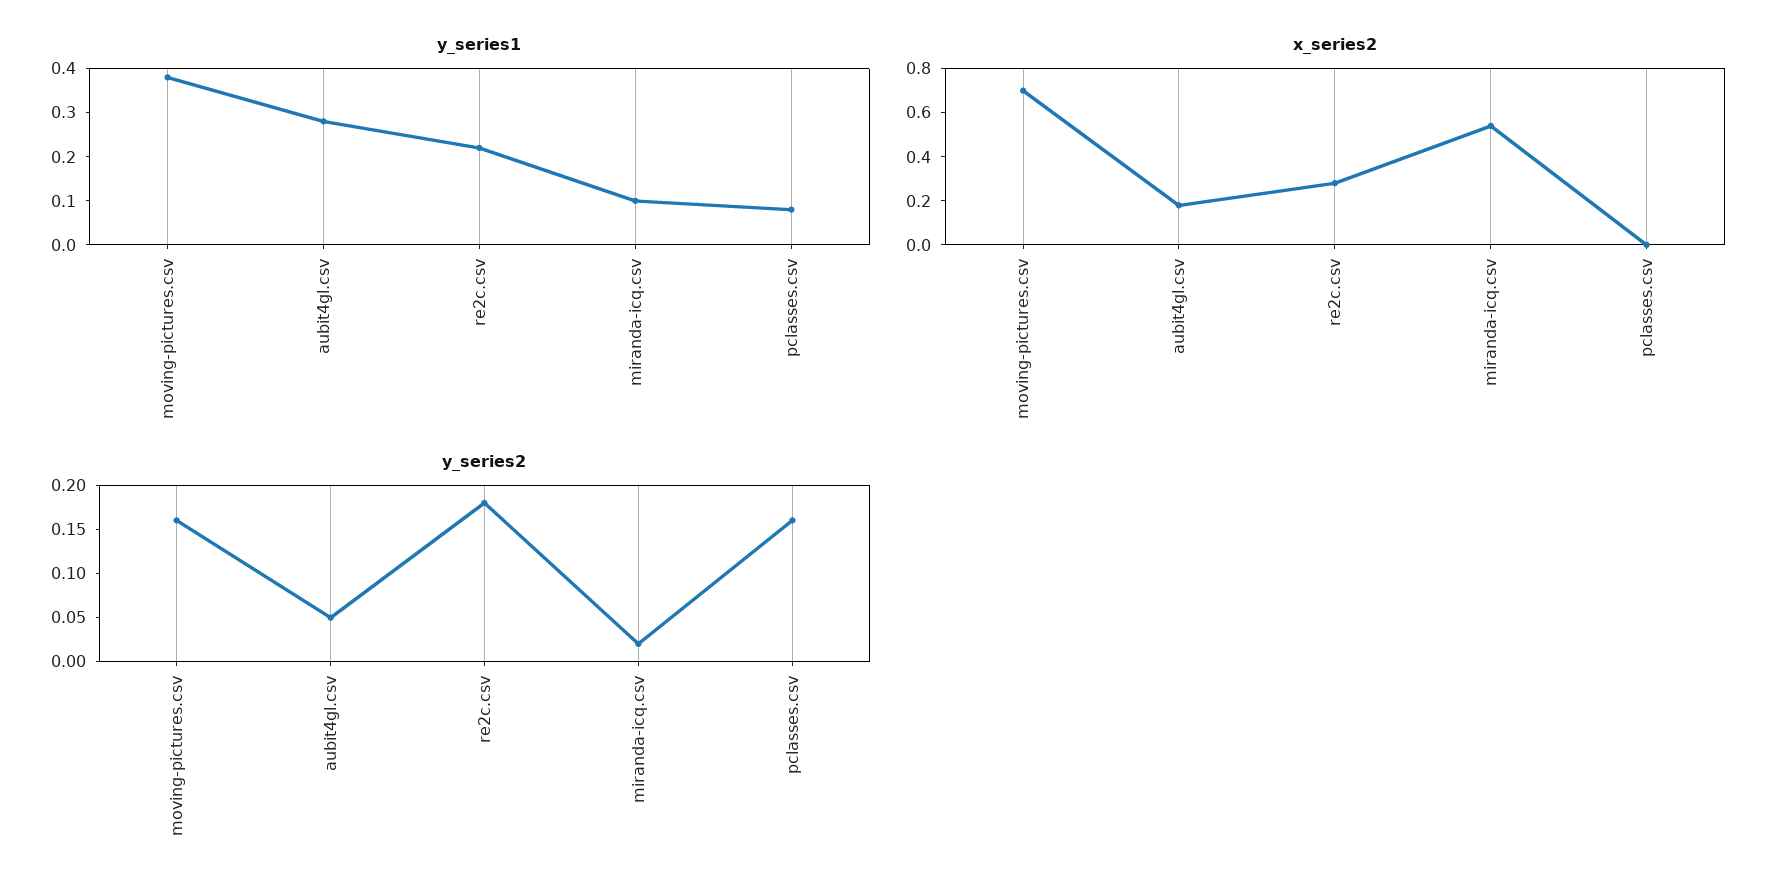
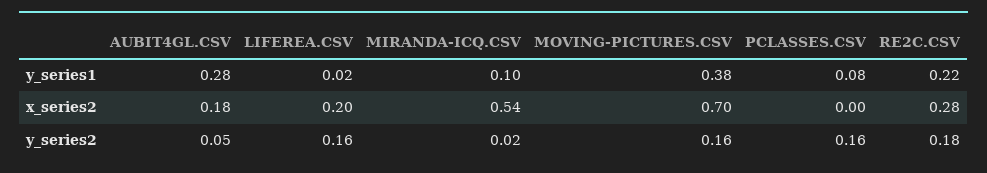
y_series1, LIFEREA.CSV: none -> 0.02
x_series2, LIFEREA.CSV: none -> 0.2
y_series2, LIFEREA.CSV: none -> 0.16

